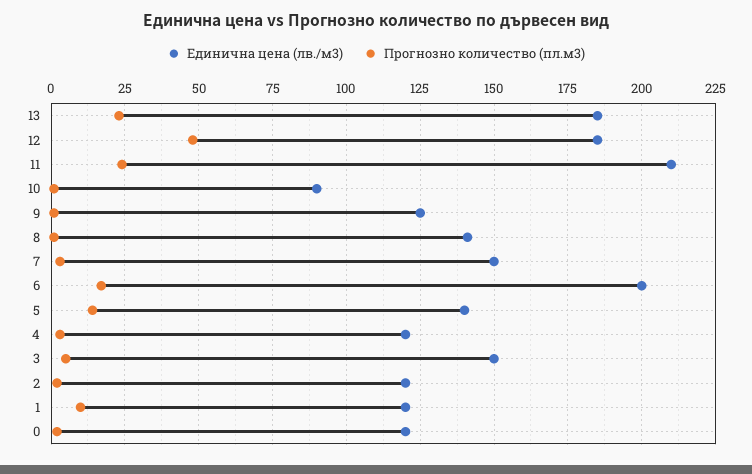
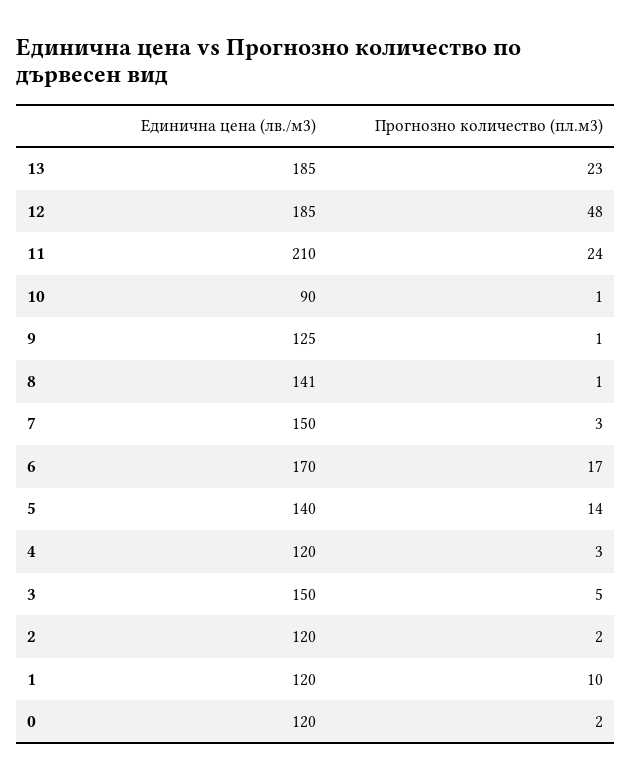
Единична цена (лв./м3), 6: 200 -> 170

